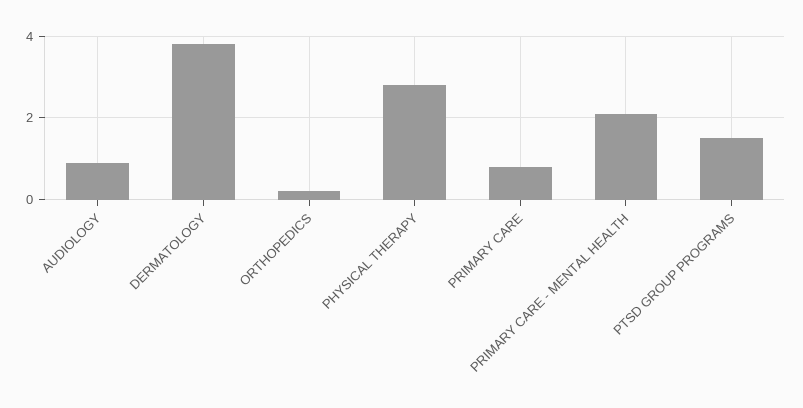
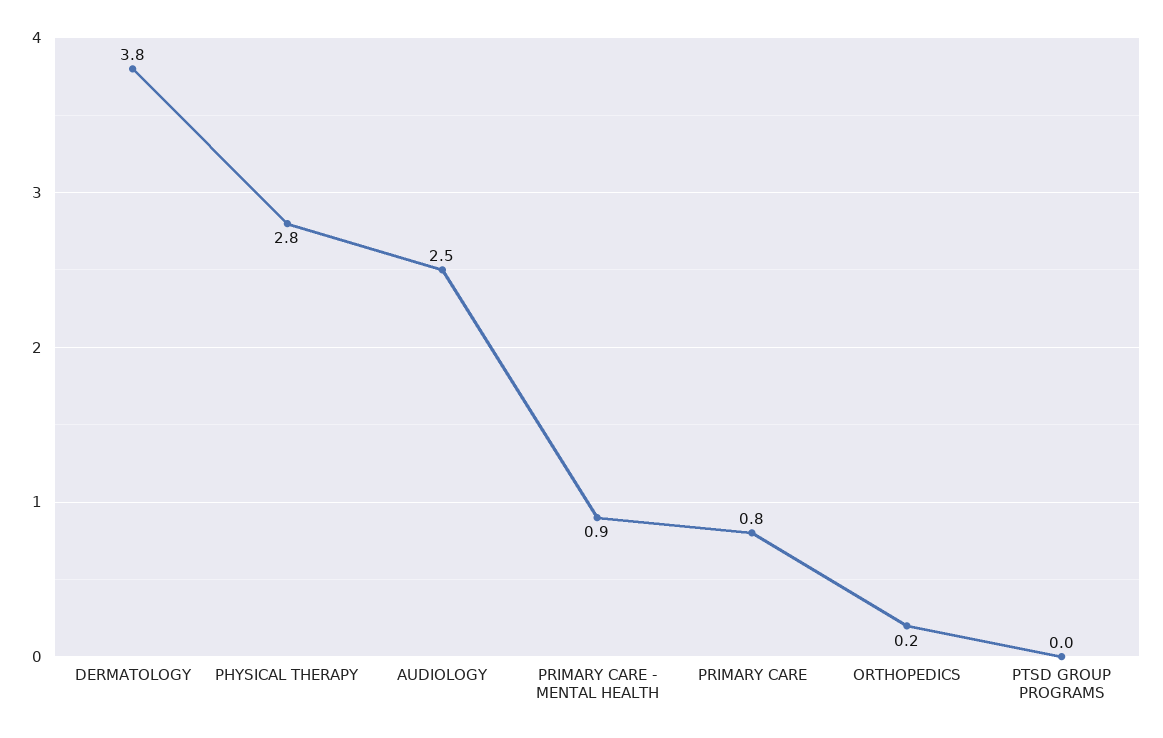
AUDIOLOGY: 1 -> 2.5
PRIMARY CARE - MENTAL HEALTH: 2 -> 0.9
PTSD GROUP PROGRAMS: 1.5 -> 0

